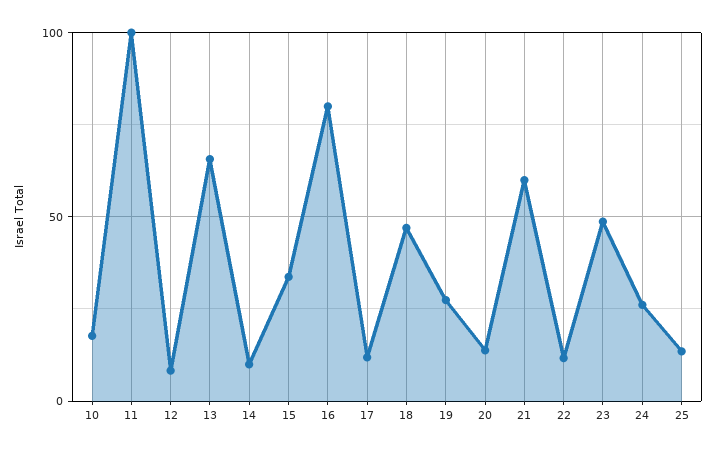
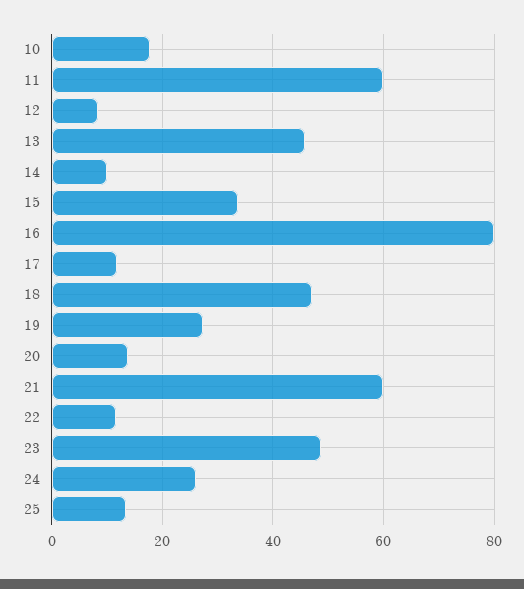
11: 100 -> 60
13: 65 -> 46

